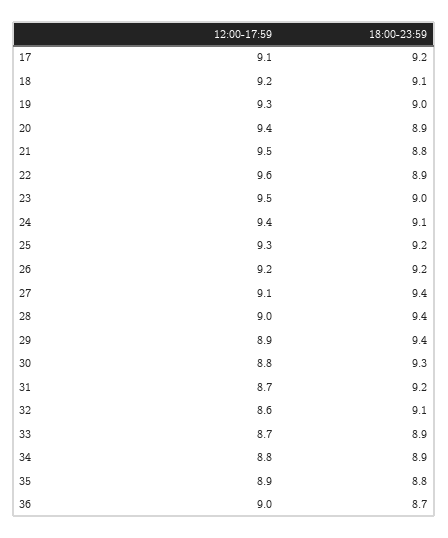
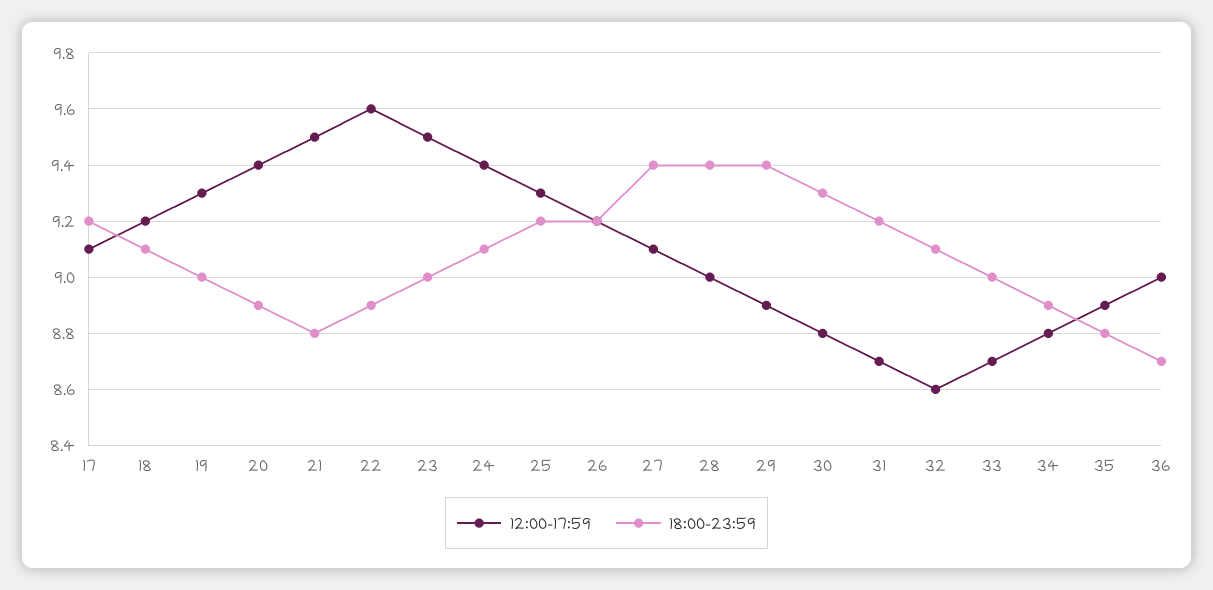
18:00-23:59, 33: 8.9 -> 9

